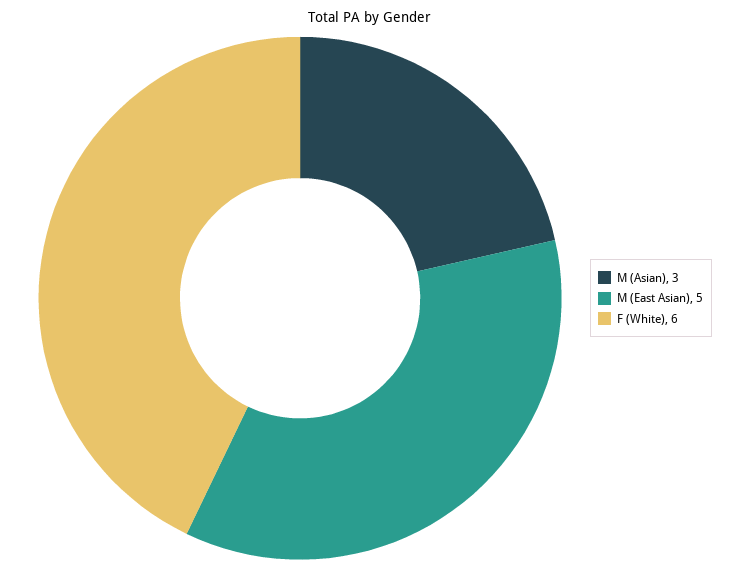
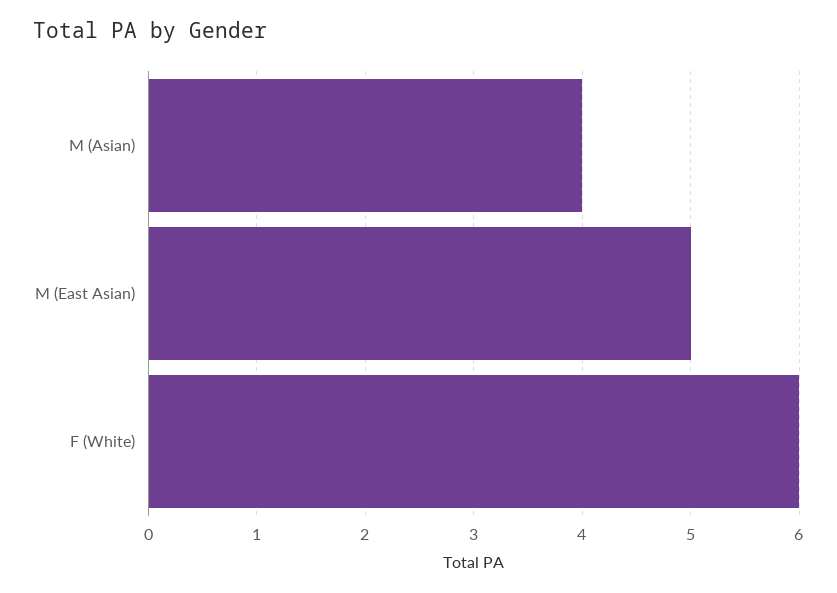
M (Asian): 3 -> 4

